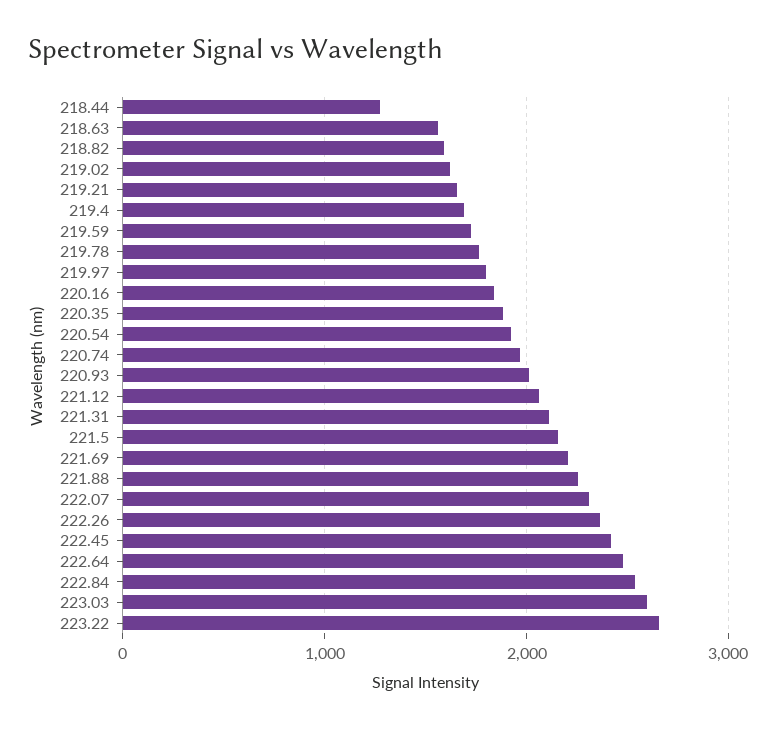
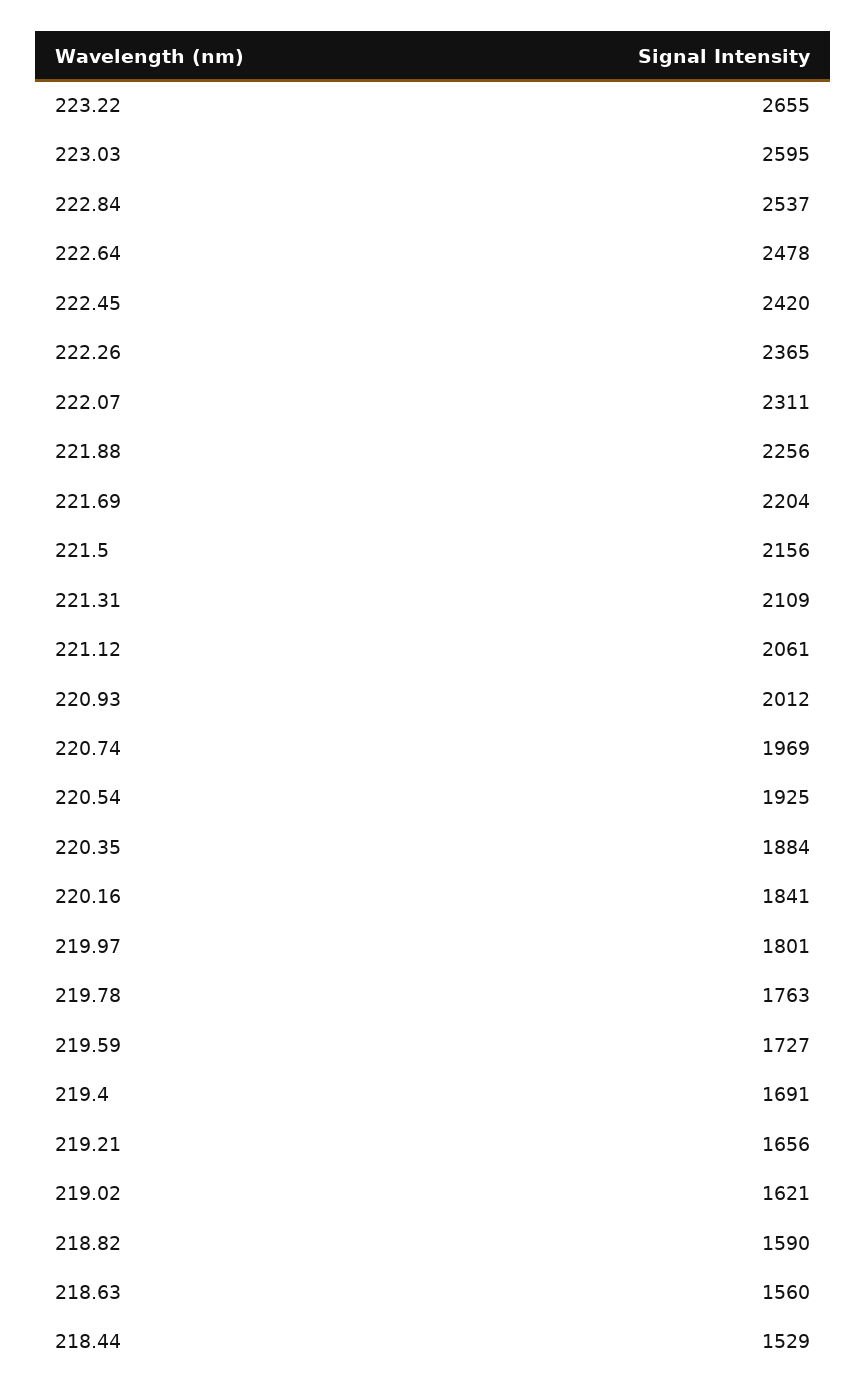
218.44: 1300 -> 1529

